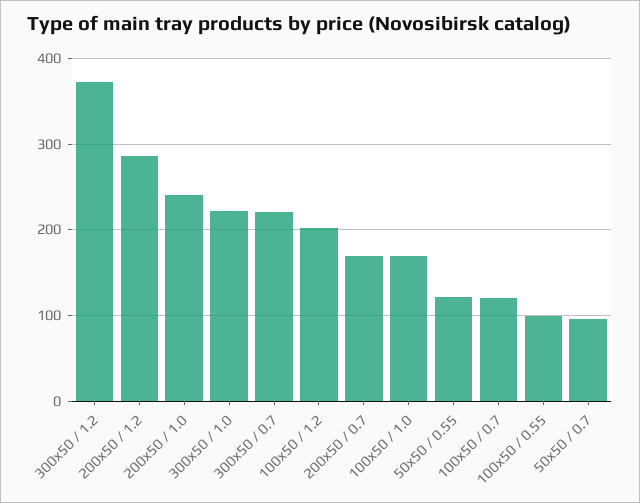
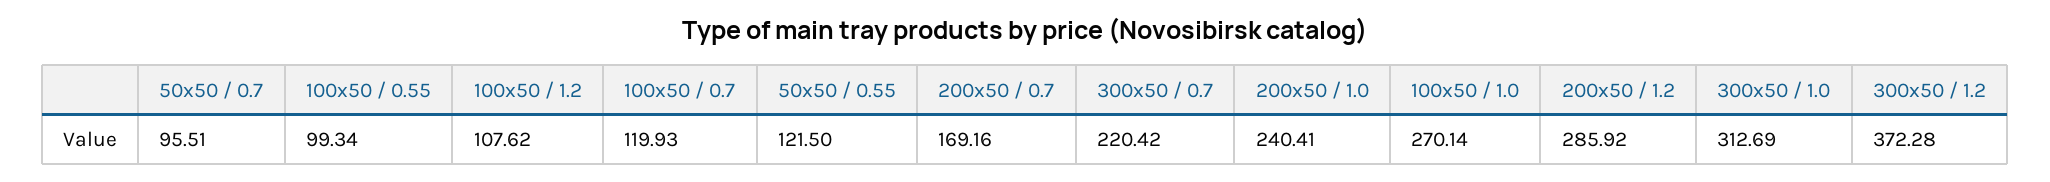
300x50 / 1.0: 220 -> 312.69
100x50 / 1.2: 200 -> 107.62
100x50 / 1.0: 170 -> 270.14

